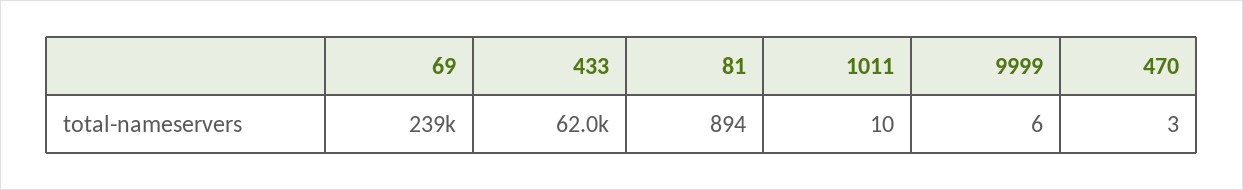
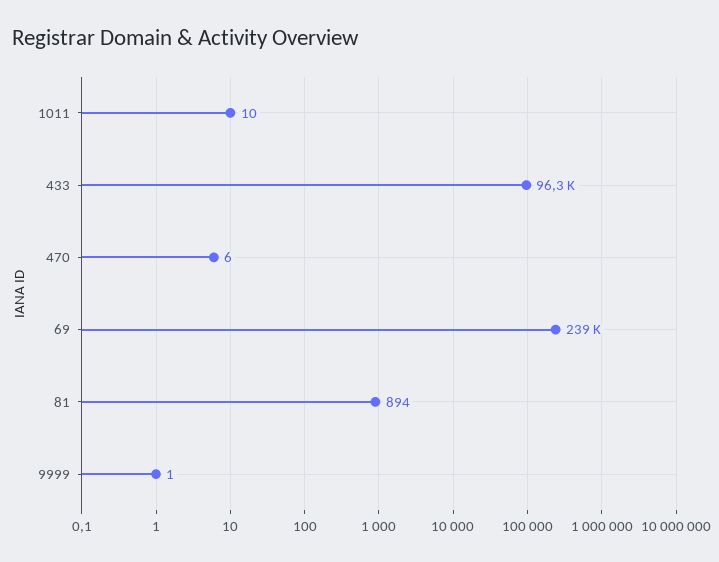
433: 62000 -> 96300
9999: 6 -> 1
470: 3 -> 6

